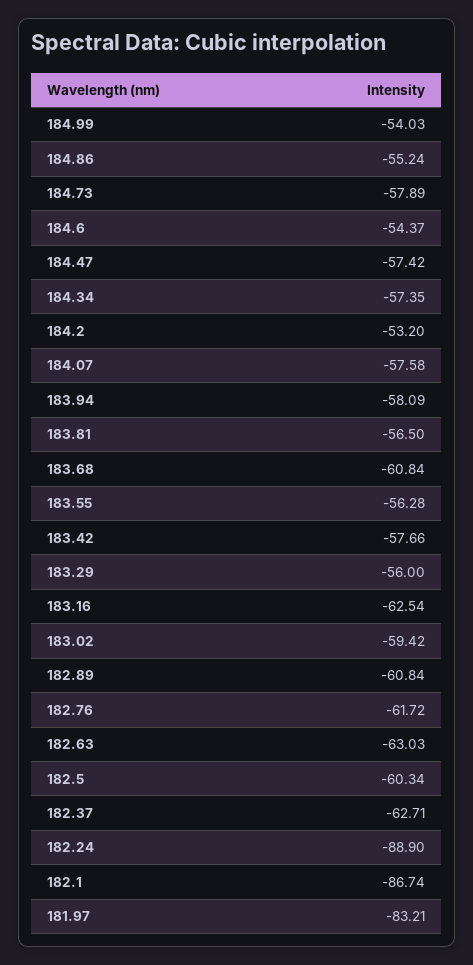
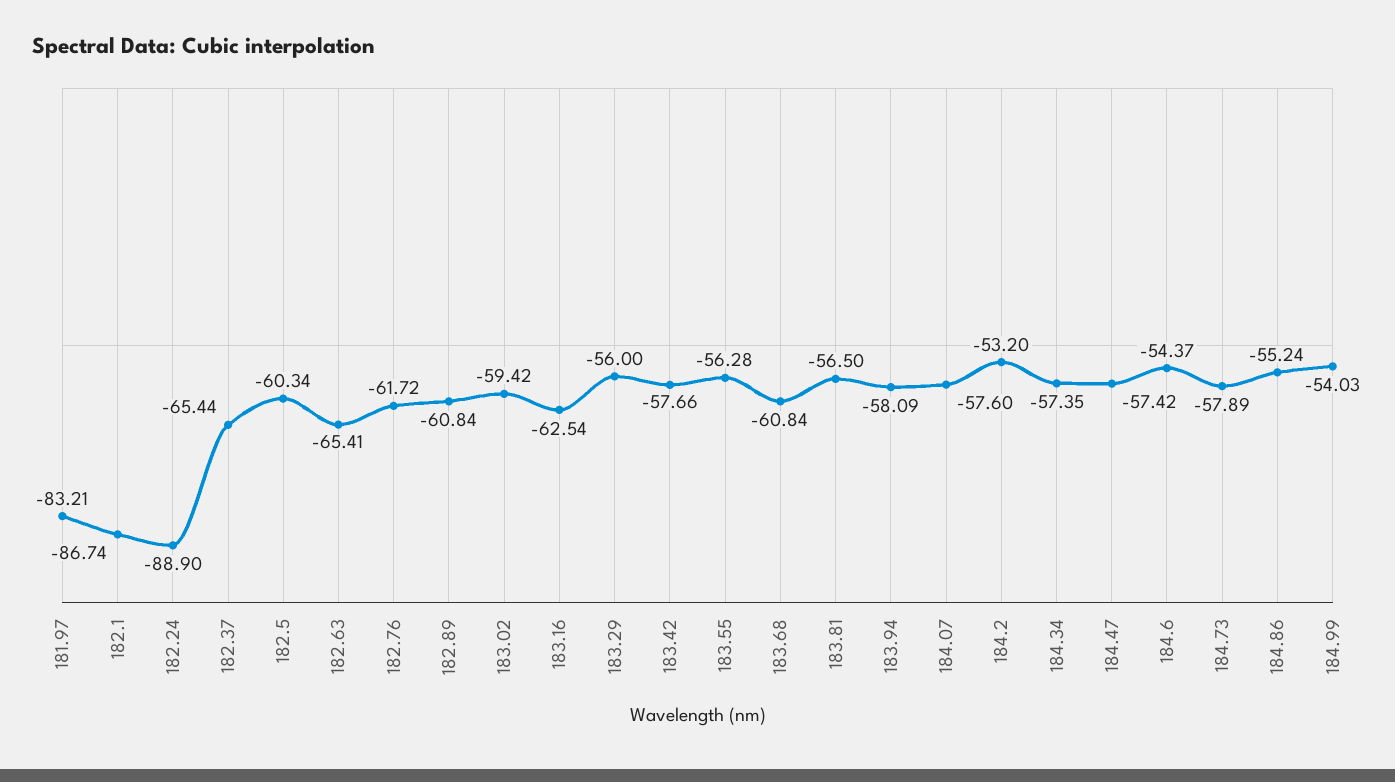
184.07: -57.58 -> -57.6
182.63: -63.03 -> -65.41
182.37: -62.71 -> -65.44

